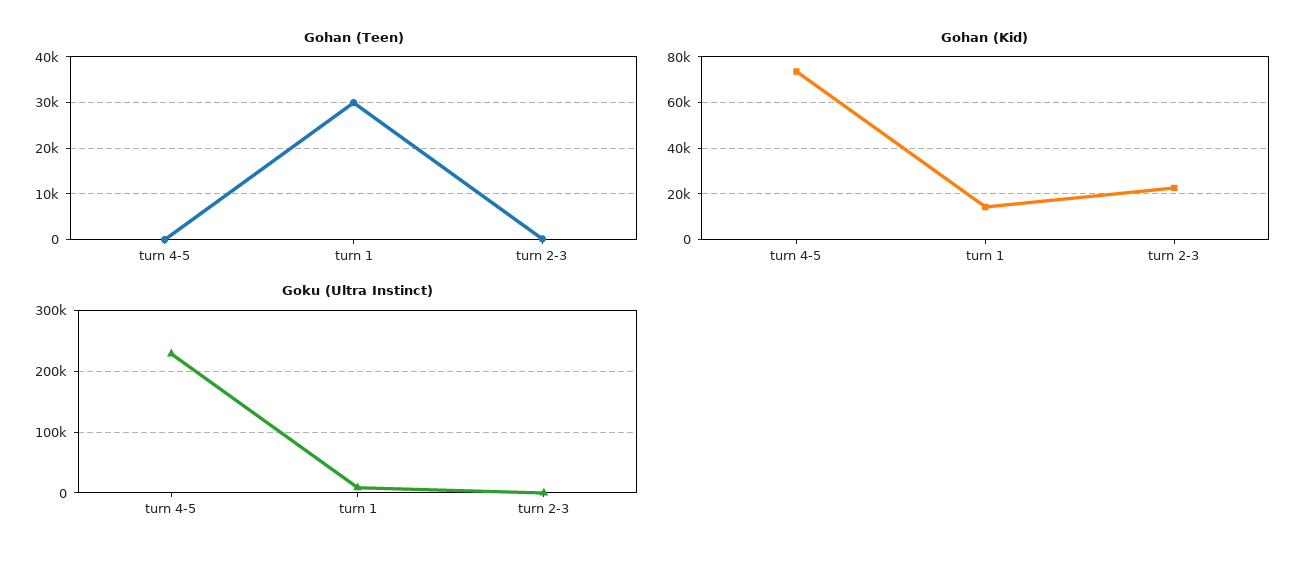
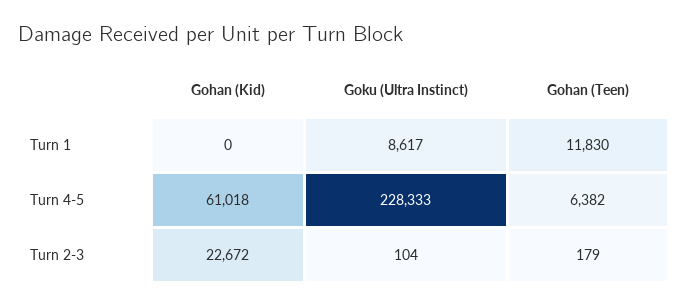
Gohan (Teen), turn 4-5: 0 -> 6382
Gohan (Teen), turn 1: 30000 -> 11830
Gohan (Kid), turn 4-5: 75000 -> 61018
Gohan (Kid), turn 1: 15000 -> 0

